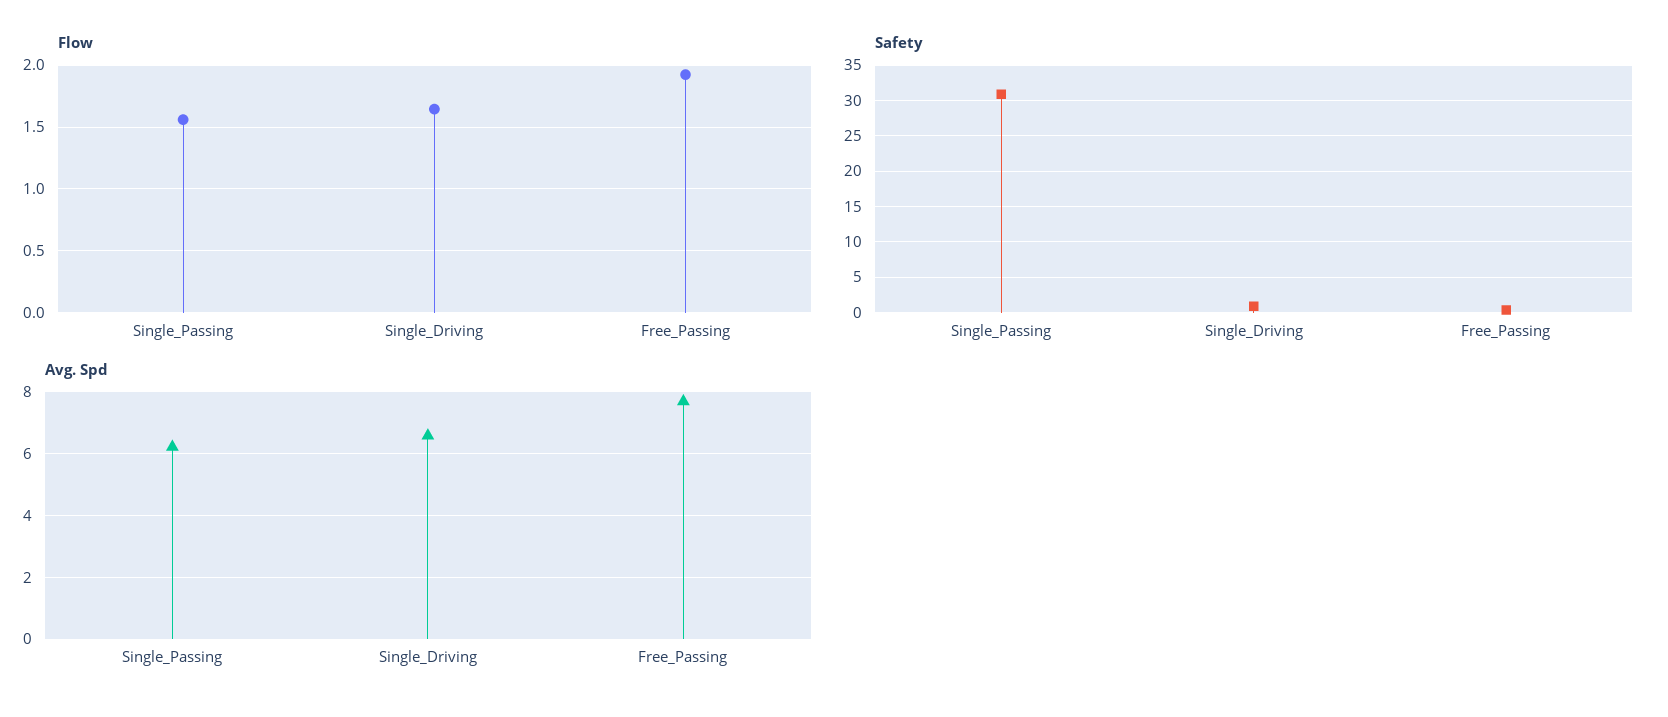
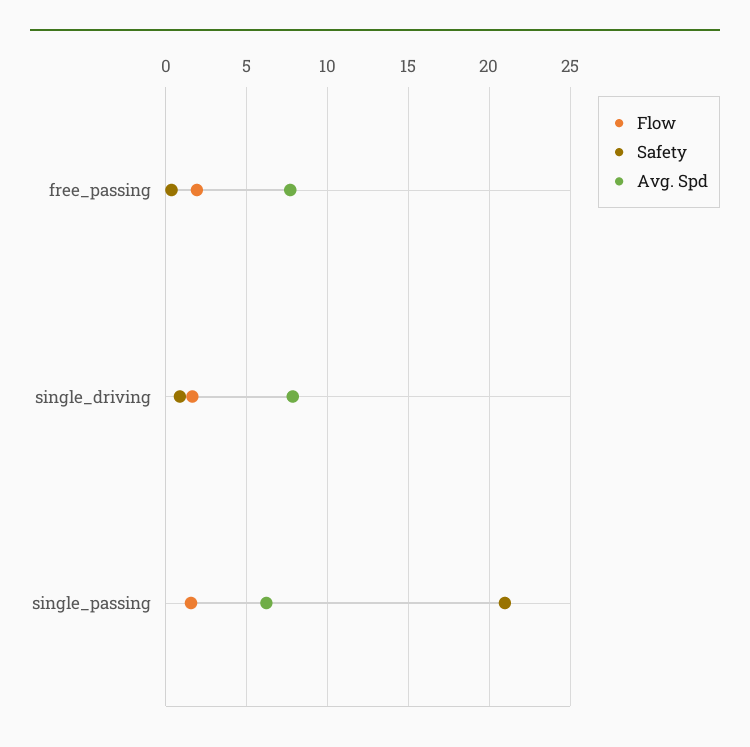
Safety, Single_Passing: 31 -> 21
Avg. Spd, Single_Driving: 6.6 -> 8

